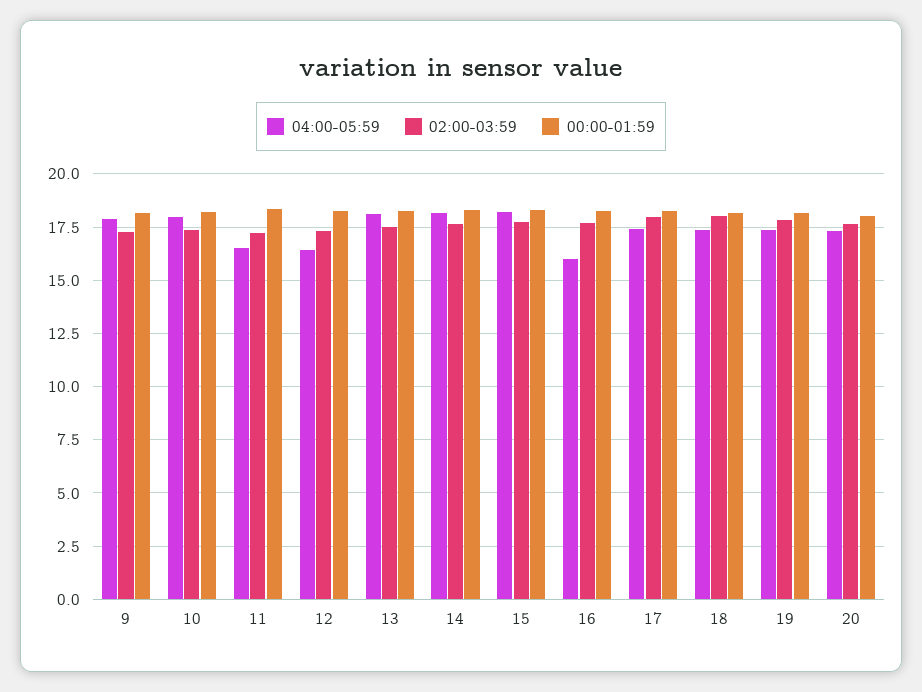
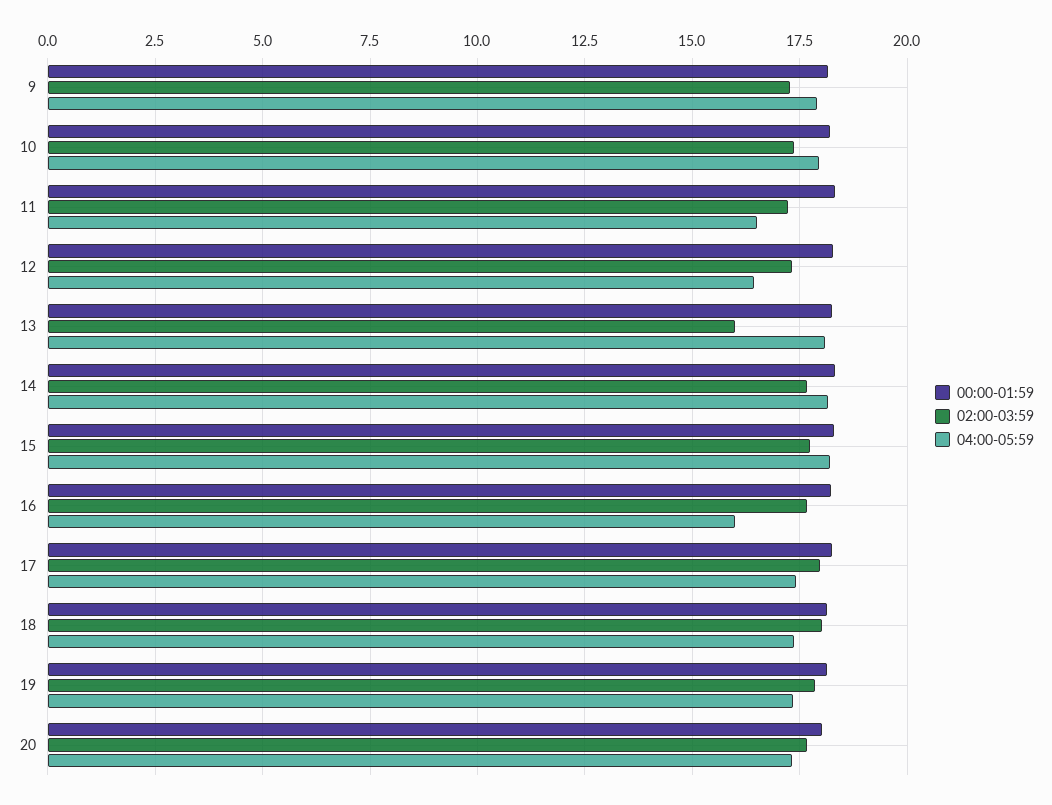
02:00-03:59, 13: 17.5 -> 16

